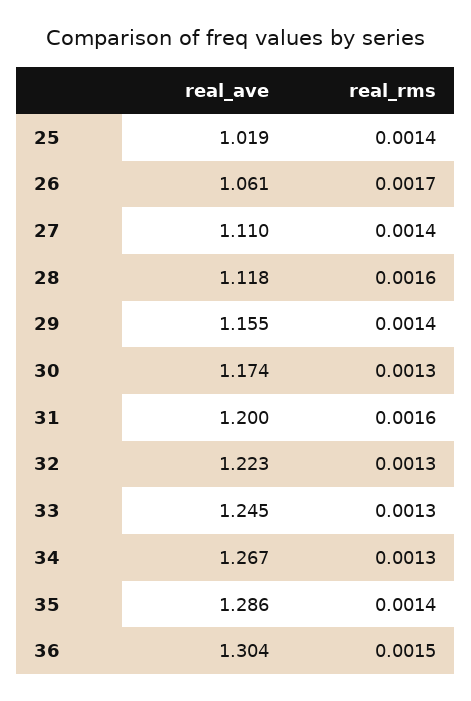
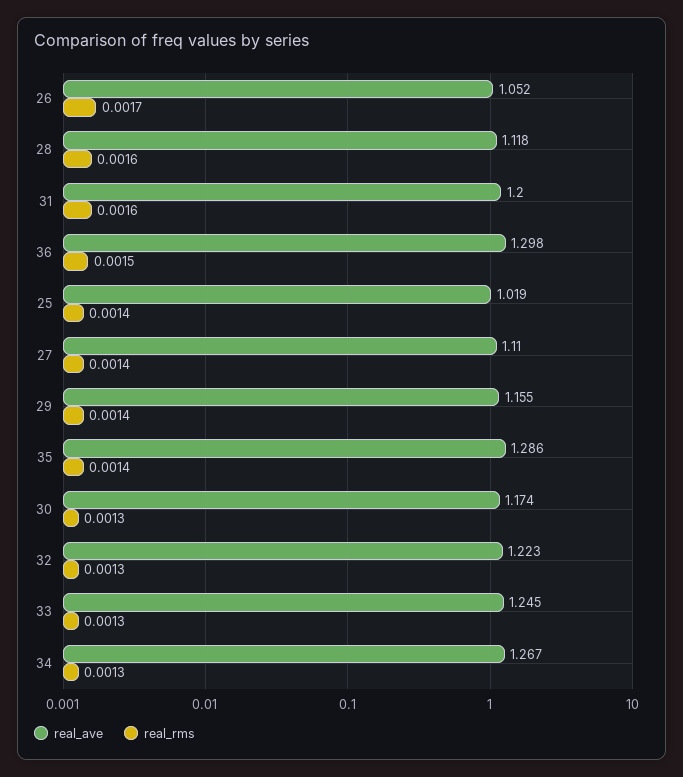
real_ave, 26: 1.061 -> 1.052
real_ave, 36: 1.304 -> 1.298

